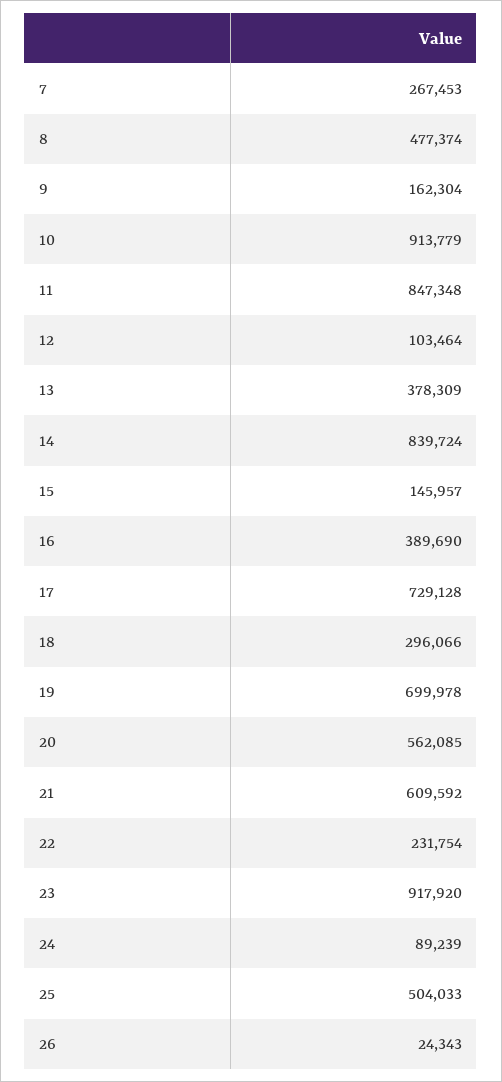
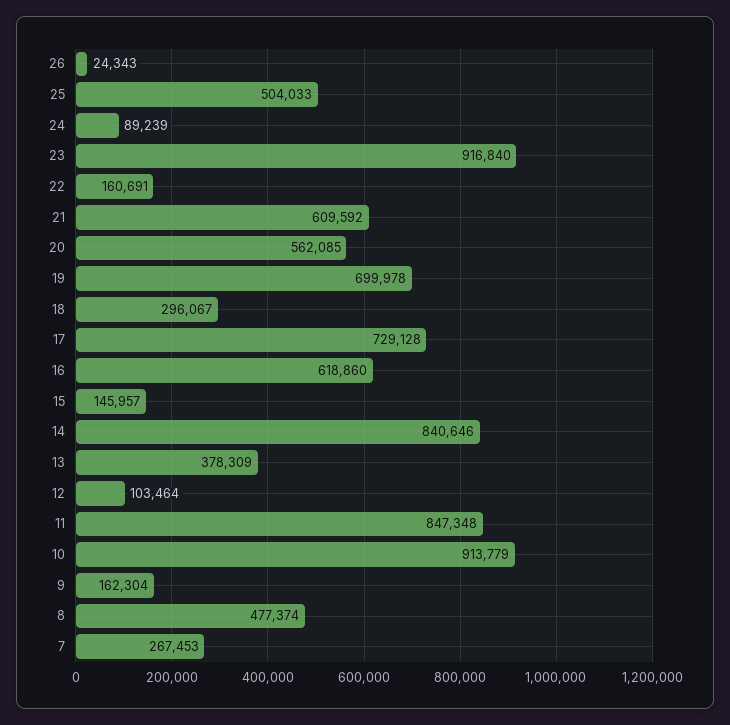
14: 839724 -> 840646
16: 389690 -> 618860
18: 296066 -> 296067
22: 231754 -> 160691
23: 917920 -> 916840

